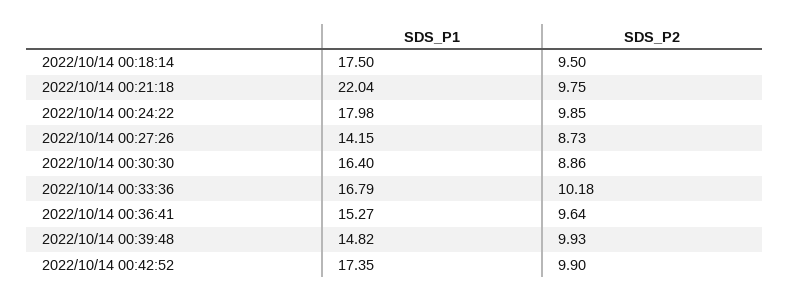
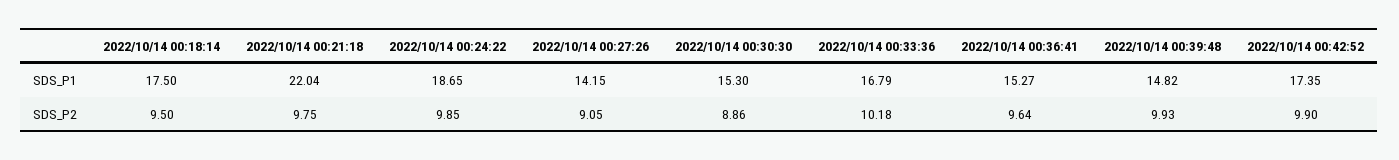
SDS_P1, 2022/10/14 00:24:22: 17.98 -> 18.65
SDS_P2, 2022/10/14 00:27:26: 8.73 -> 9.05
SDS_P1, 2022/10/14 00:30:30: 16.4 -> 15.3

